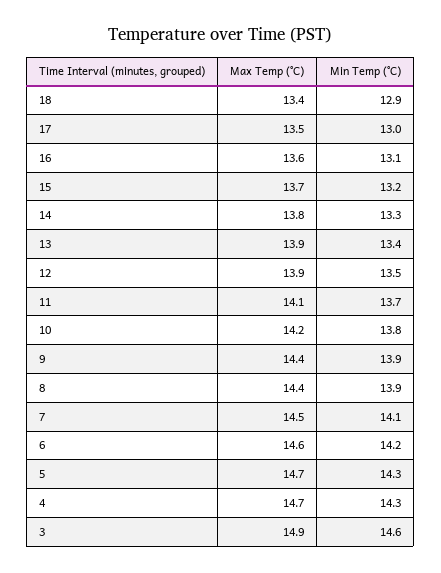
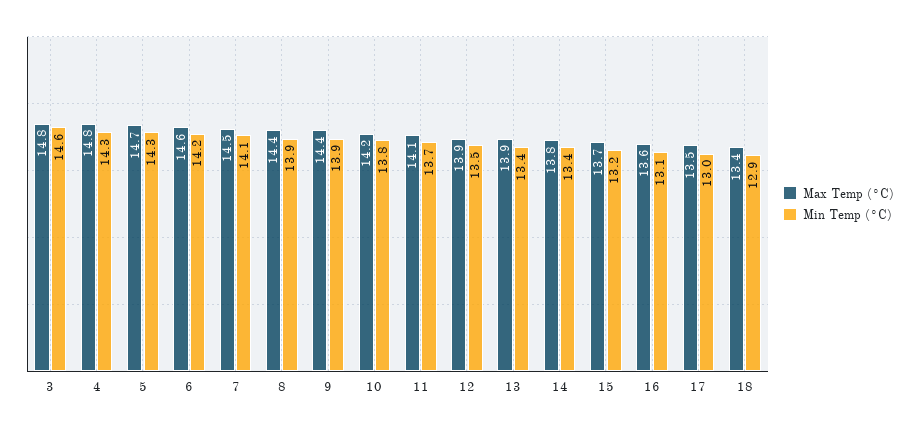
Min Temp (°C), 14: 13.3 -> 13.4
Max Temp (°C), 4: 14.7 -> 14.8
Max Temp (°C), 3: 14.9 -> 14.8

